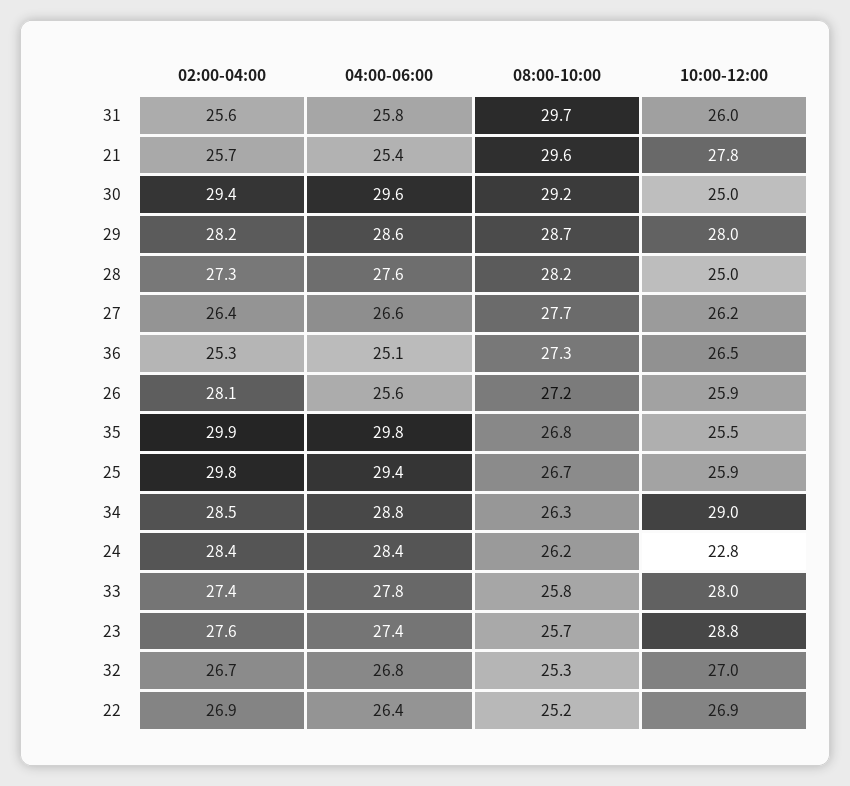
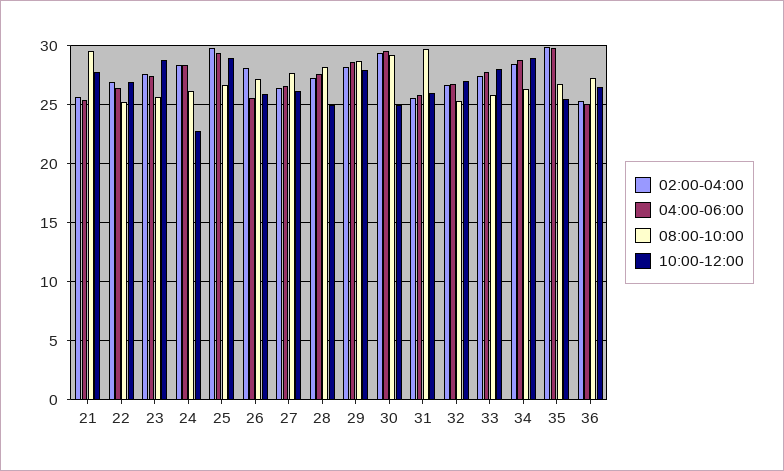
10:00-12:00, 25: 25.9 -> 29

